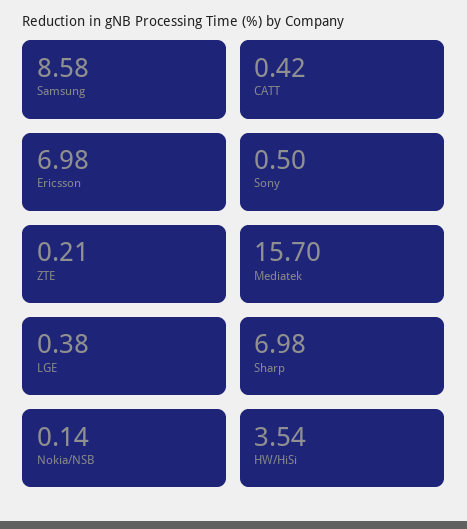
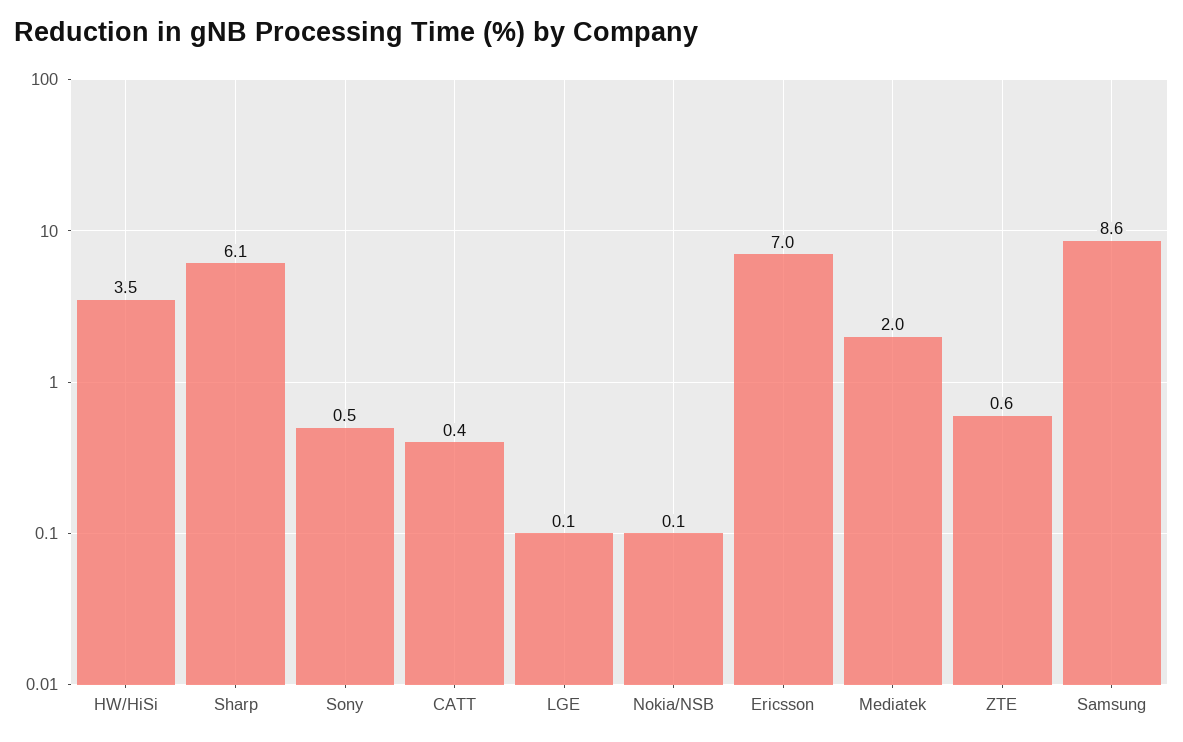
ZTE: 0.21 -> 0.6
Mediatek: 15.7 -> 2
LGE: 0.38 -> 0.1
Sharp: 6.98 -> 6.1

